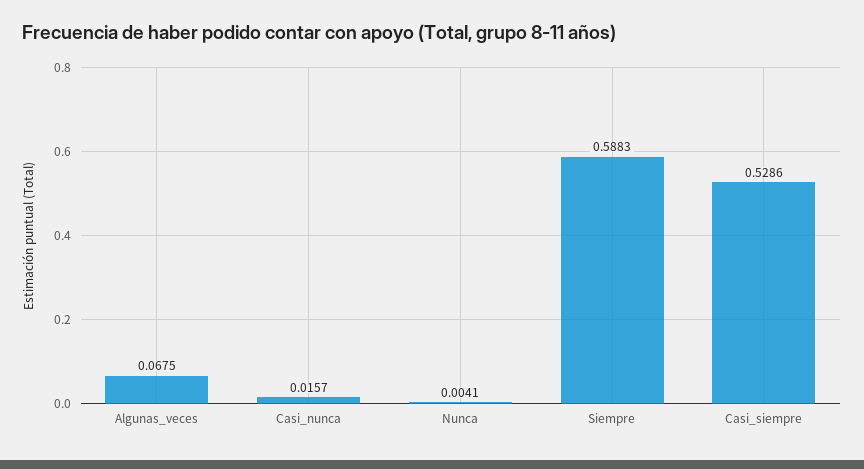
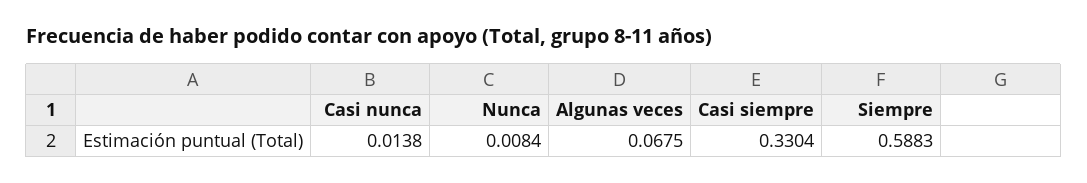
Casi_nunca: 0.0157 -> 0.0138
Nunca: 0.0041 -> 0.0084
Casi_siempre: 0.5286 -> 0.3304

